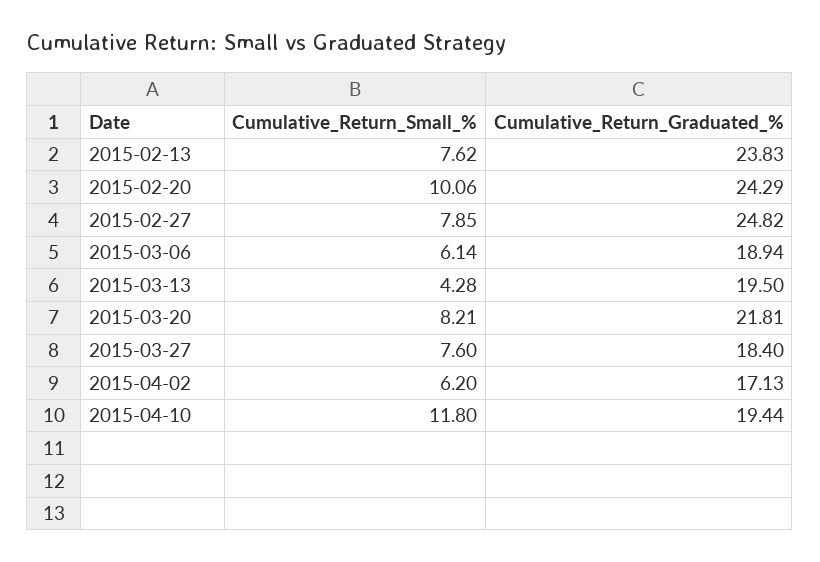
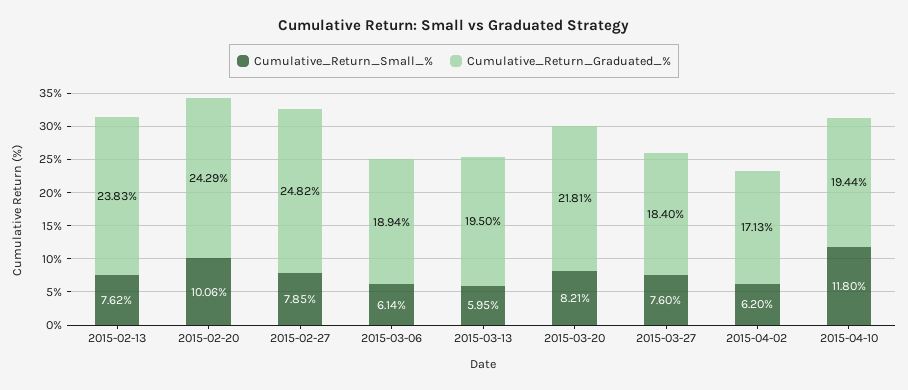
Cumulative_Return_Small_%, 2015-03-13: 4.28 -> 5.95

